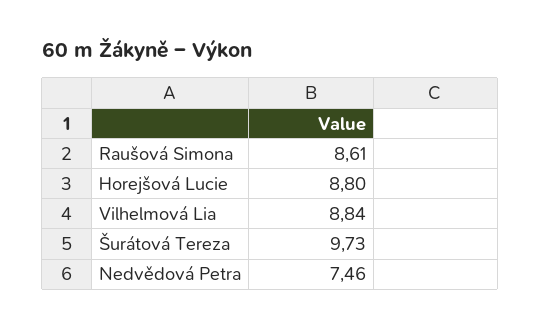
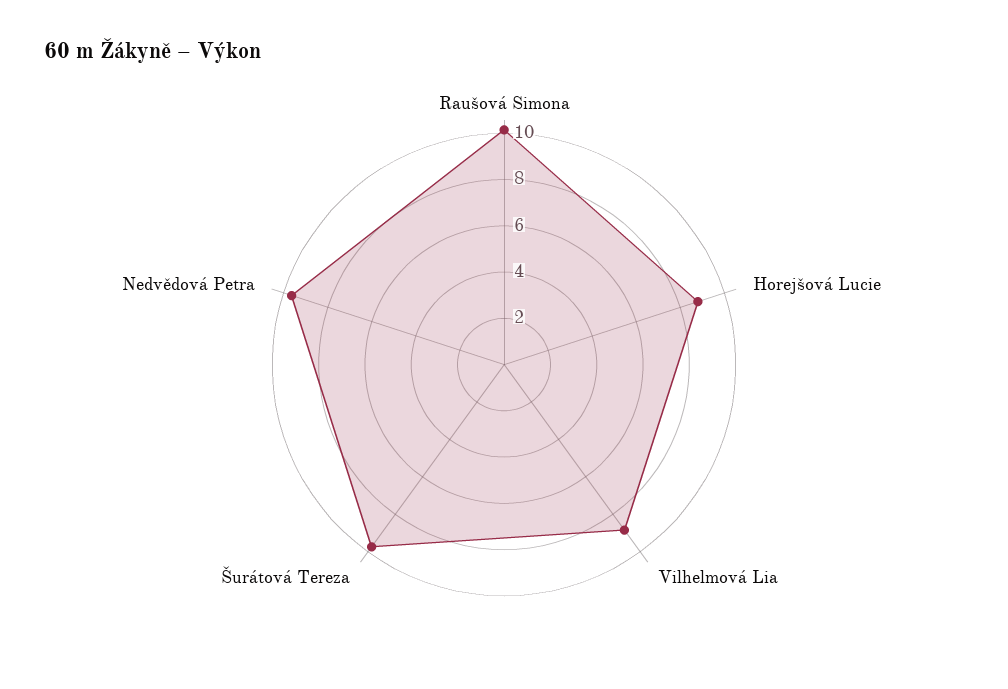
Raušová Simona: 8.61 -> 10
Nedvědová Petra: 7.46 -> 9.5

